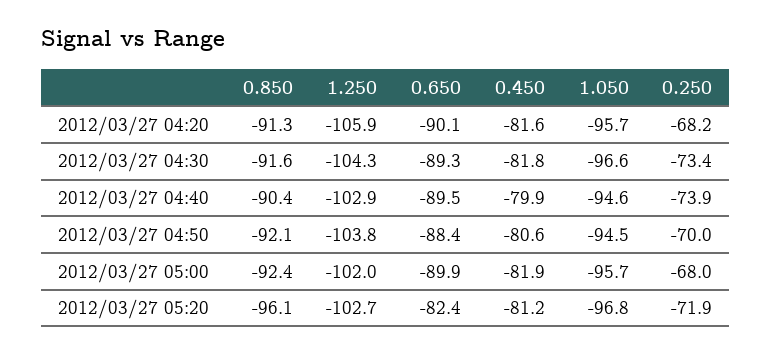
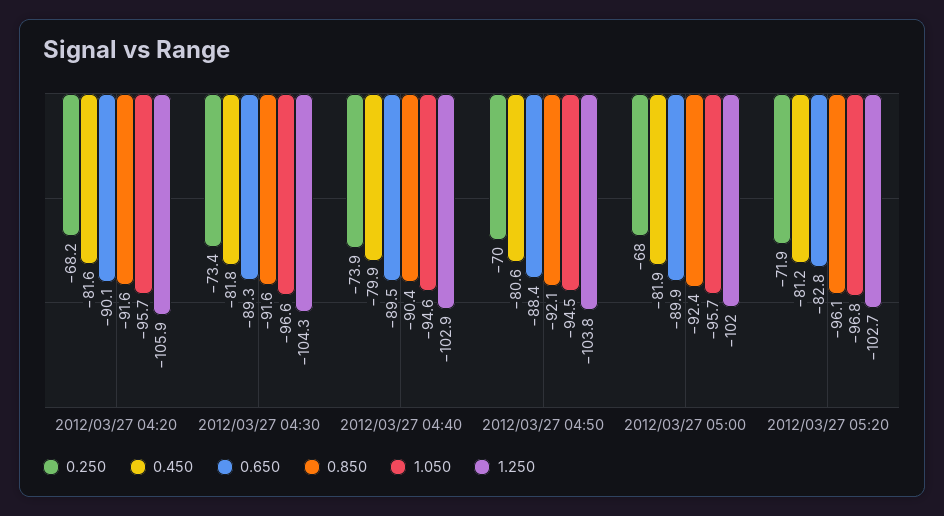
0.850, 2012/03/27 04:20: -91.3 -> -91.6
0.650, 2012/03/27 05:20: -82.4 -> -82.8

